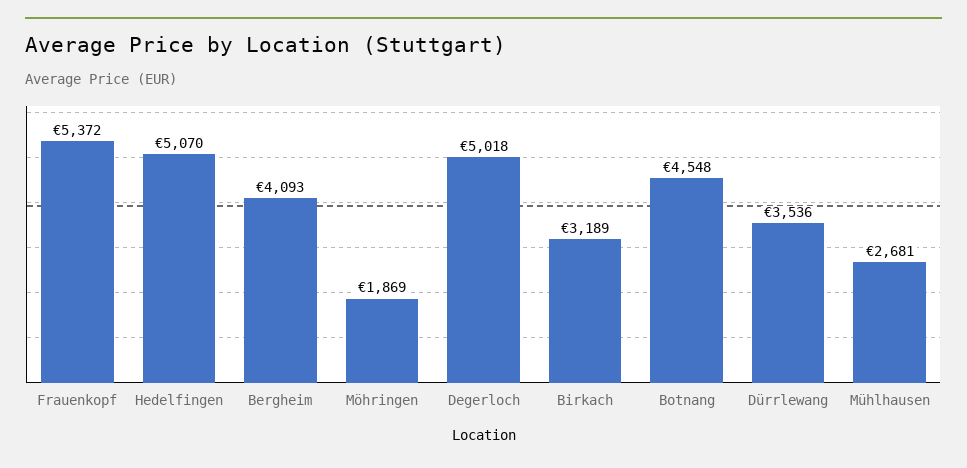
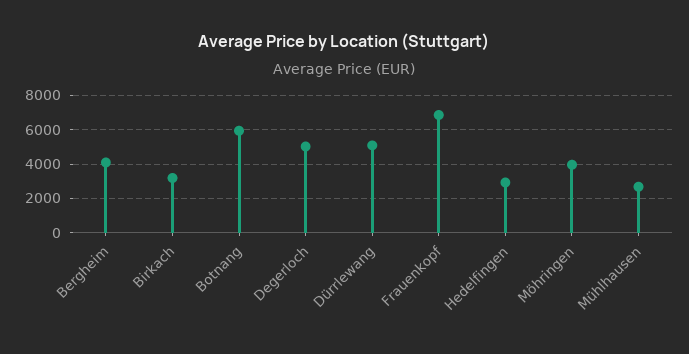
Frauenkopf: 5372 -> 7000
Hedelfingen: 5070 -> 3000
Möhringen: 1869 -> 4000
Botnang: 4548 -> 6000
Dürrlewang: 3536 -> 5000

